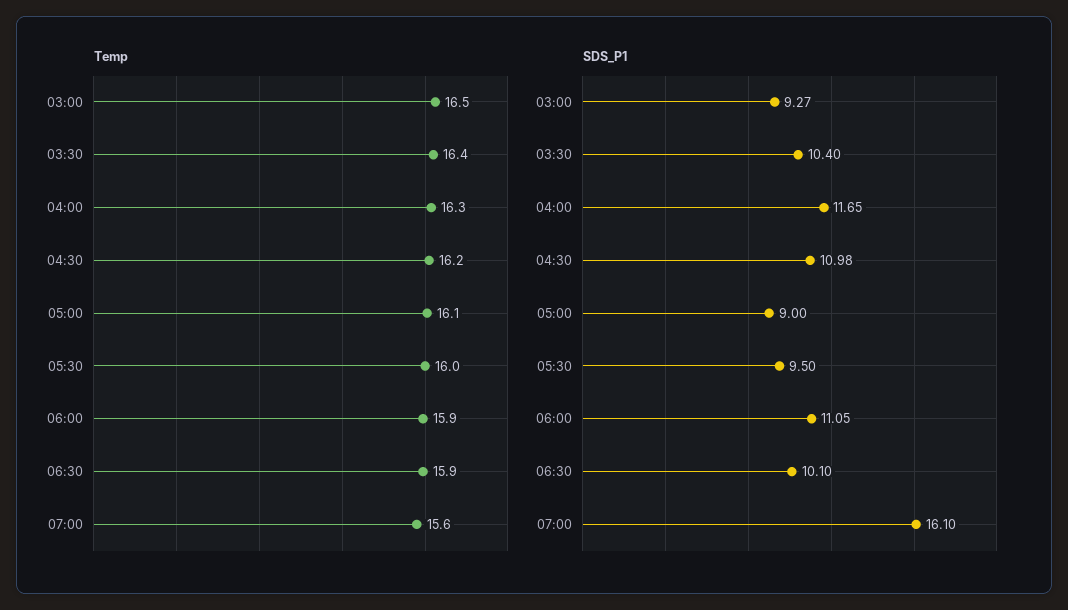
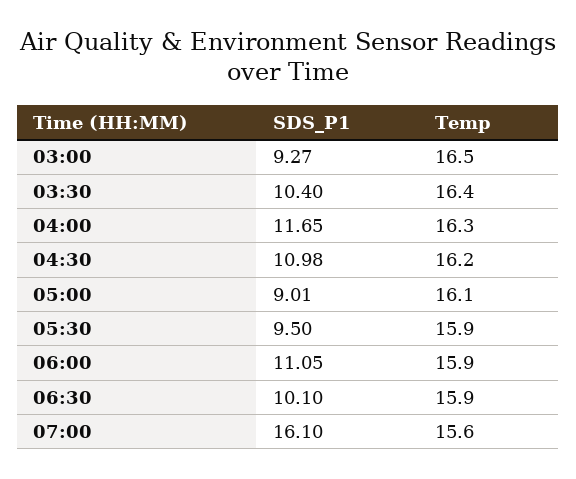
Temp, 05:30: 16 -> 15.9
SDS_P1, 05:00: 9 -> 9.01

